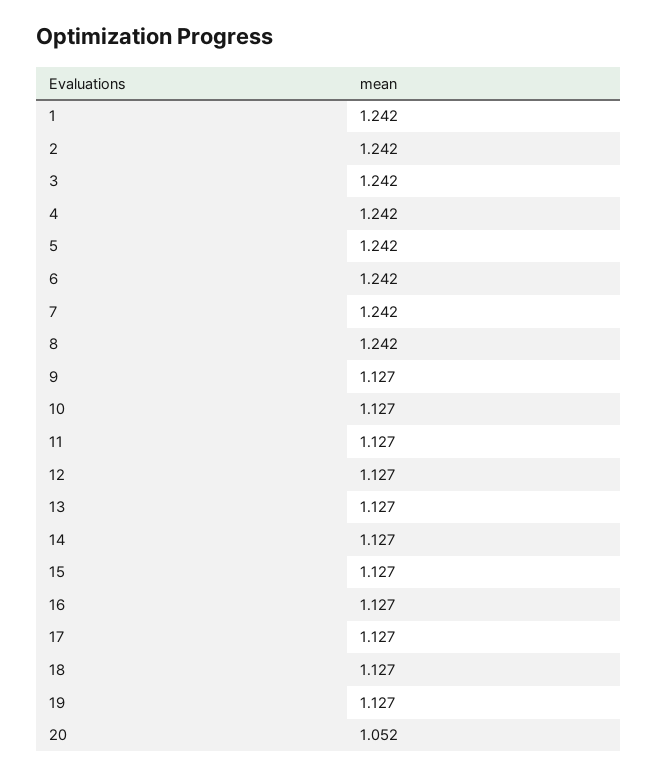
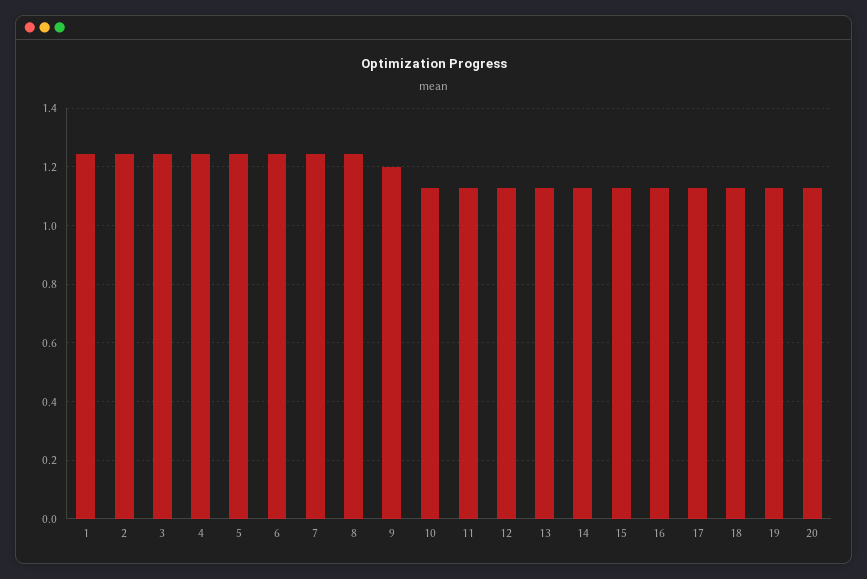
9: 1.127 -> 1.2
20: 1.052 -> 1.125

